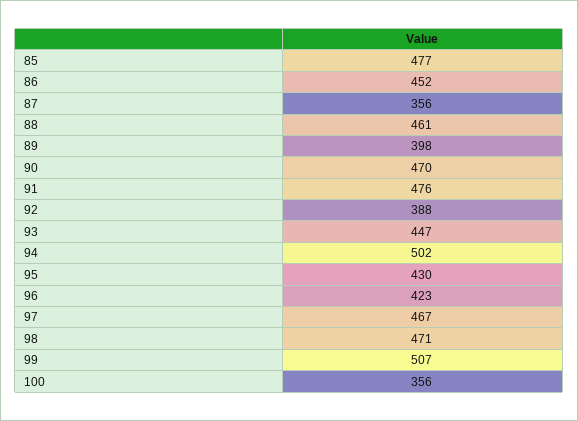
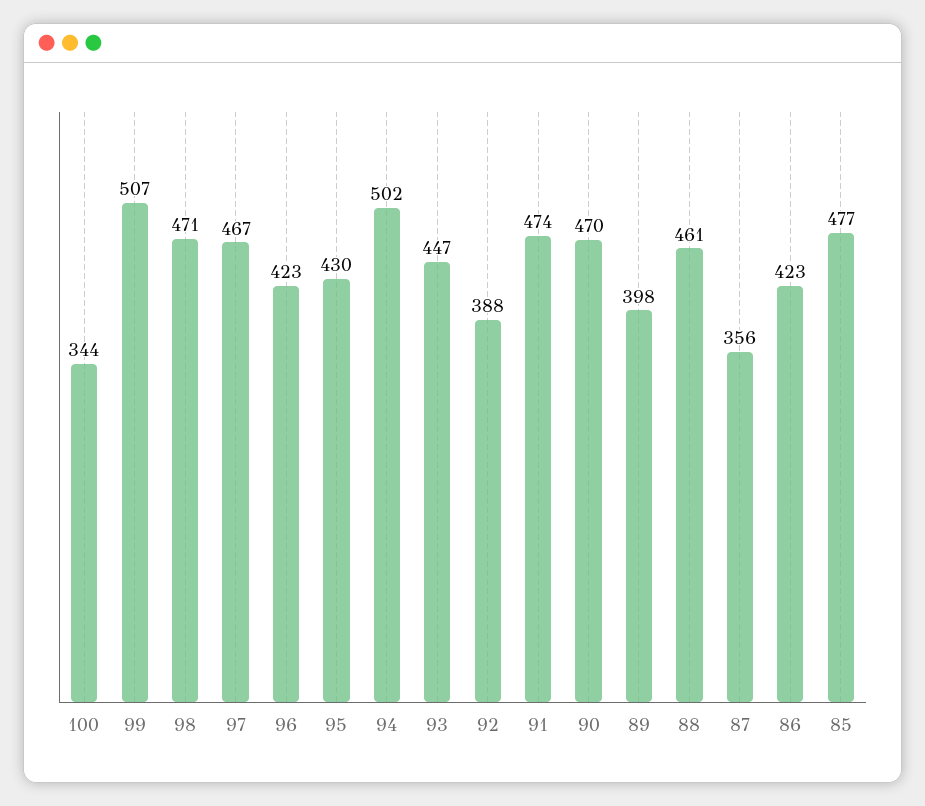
86: 452 -> 423
91: 476 -> 474
100: 356 -> 344

